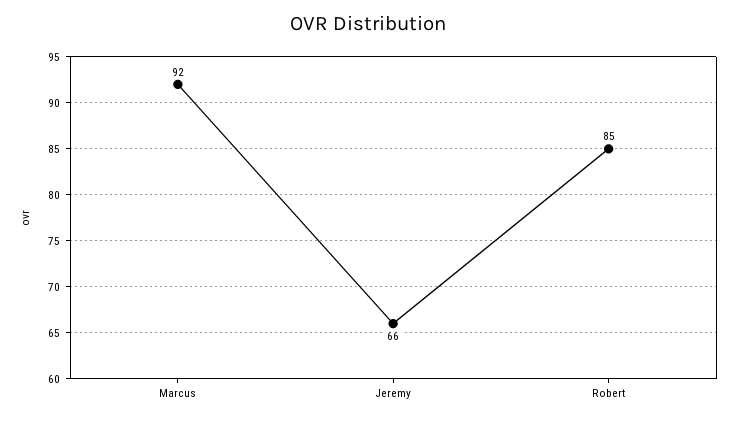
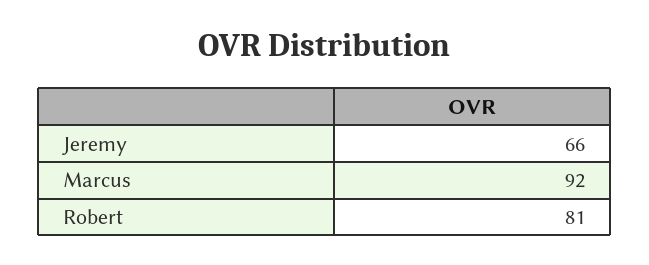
Robert: 85 -> 81

